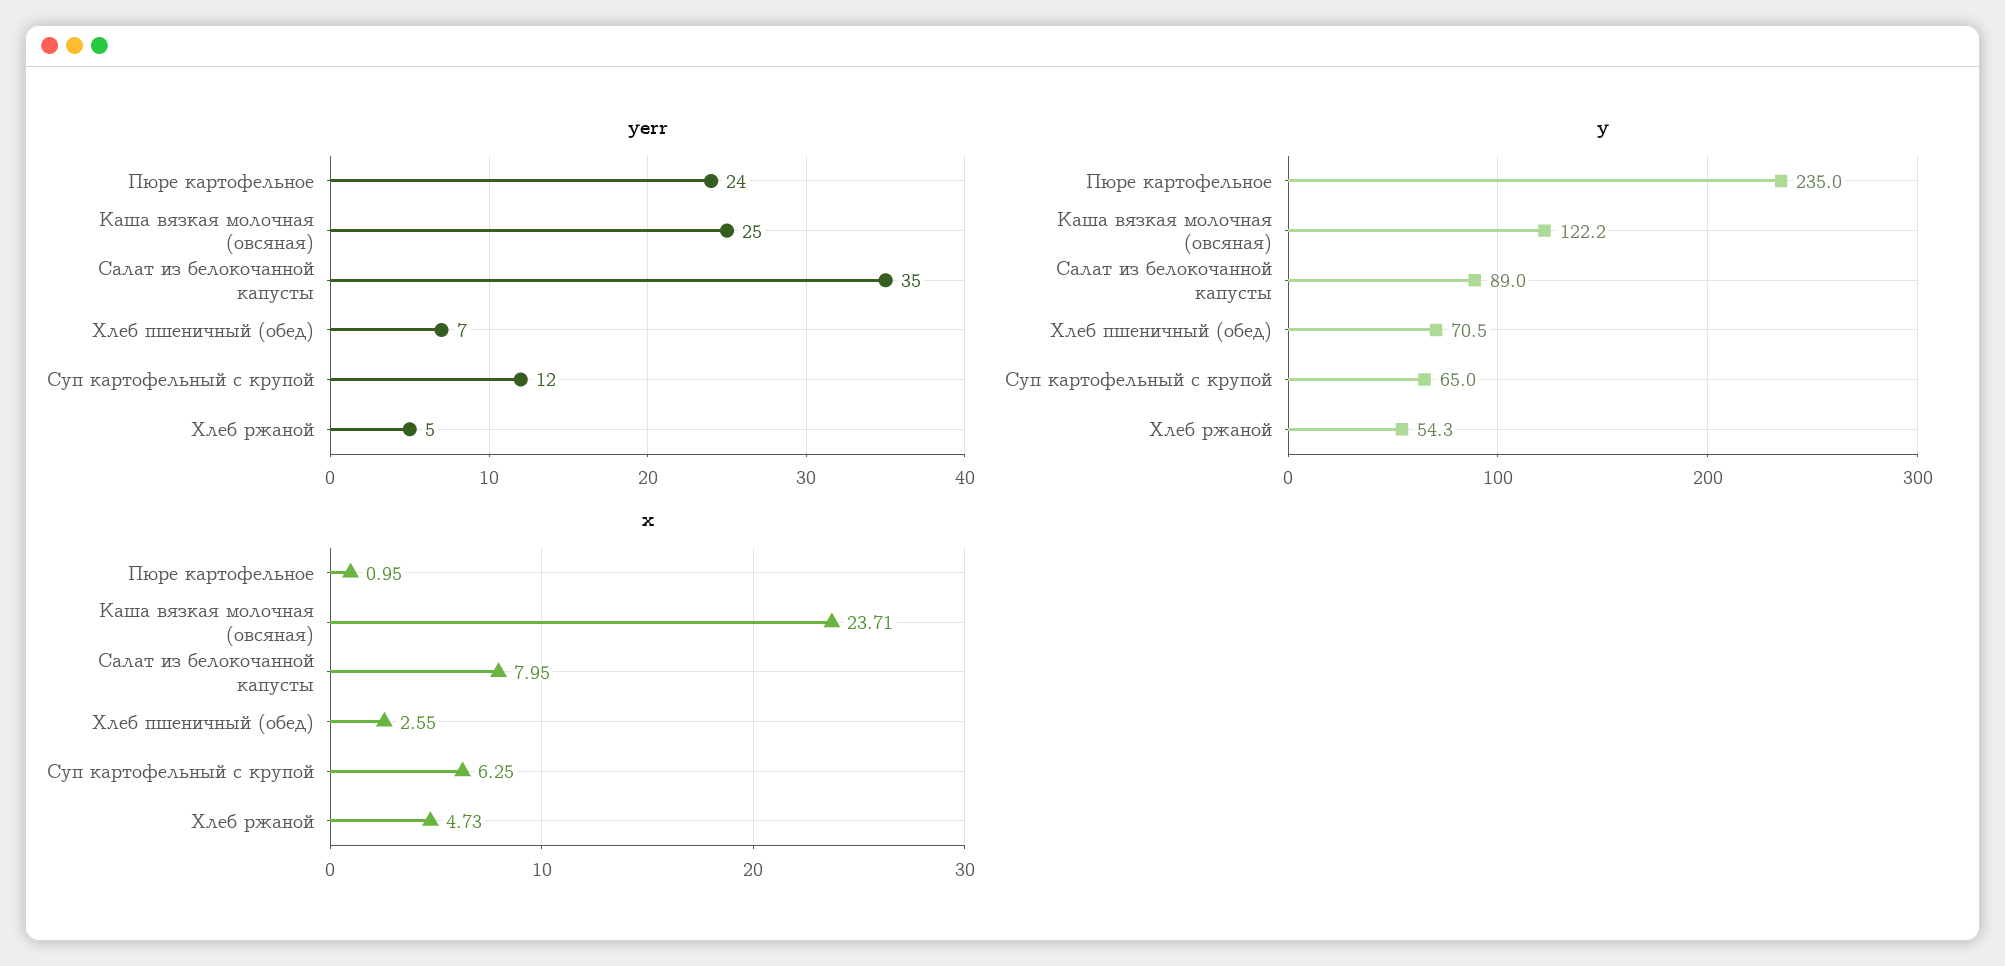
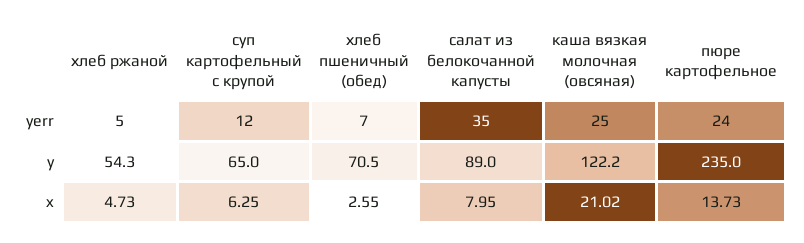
x, Пюре картофельное: 0.95 -> 13.73
x, Каша вязкая молочная (овсяная): 23.71 -> 21.02

